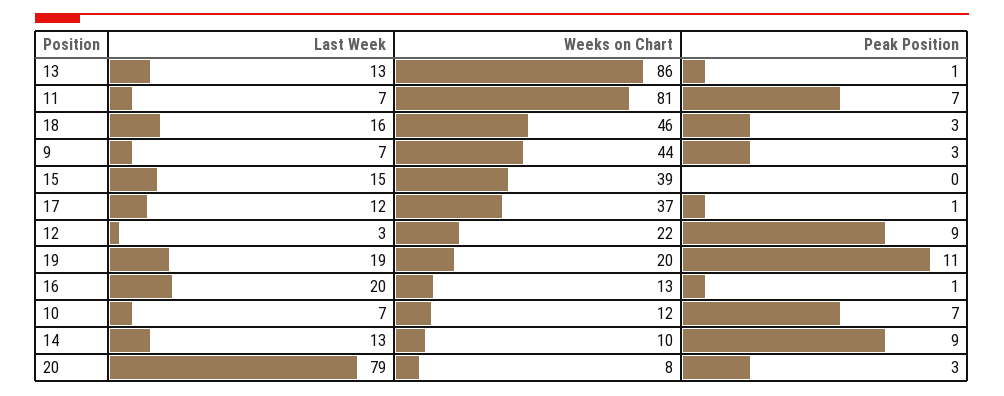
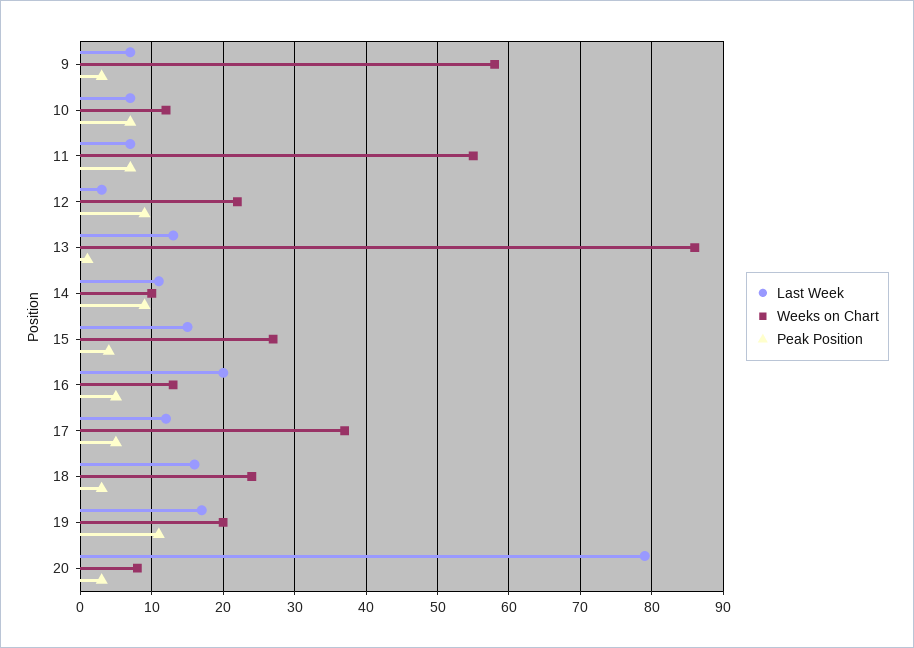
Weeks on Chart, 11: 81 -> 55
Weeks on Chart, 18: 46 -> 24
Weeks on Chart, 9: 44 -> 58
Weeks on Chart, 15: 39 -> 27
Peak Position, 15: 0 -> 4
Peak Position, 17: 1 -> 5
Last Week, 19: 19 -> 17
Peak Position, 16: 1 -> 5
Last Week, 14: 13 -> 11

